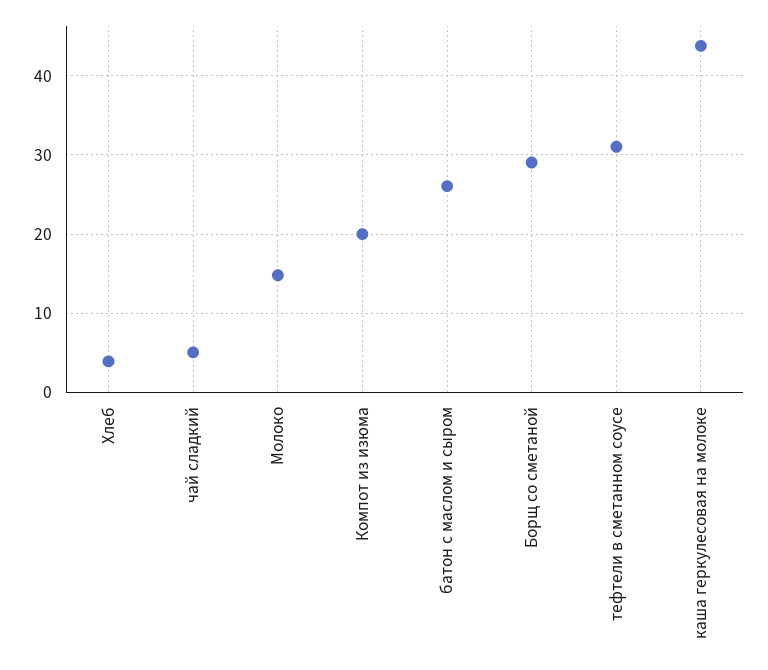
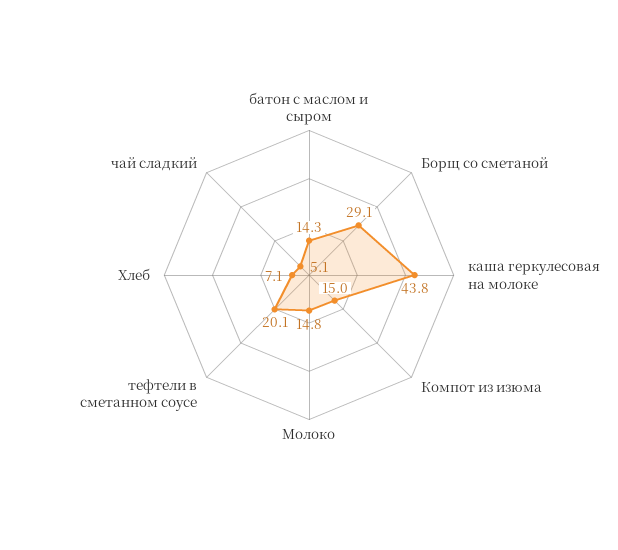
Хлеб: 4 -> 7.1
Компот из изюма: 20 -> 15
батон с маслом и сыром: 26 -> 14.3
тефтели в сметанном соусе: 31 -> 20.1

